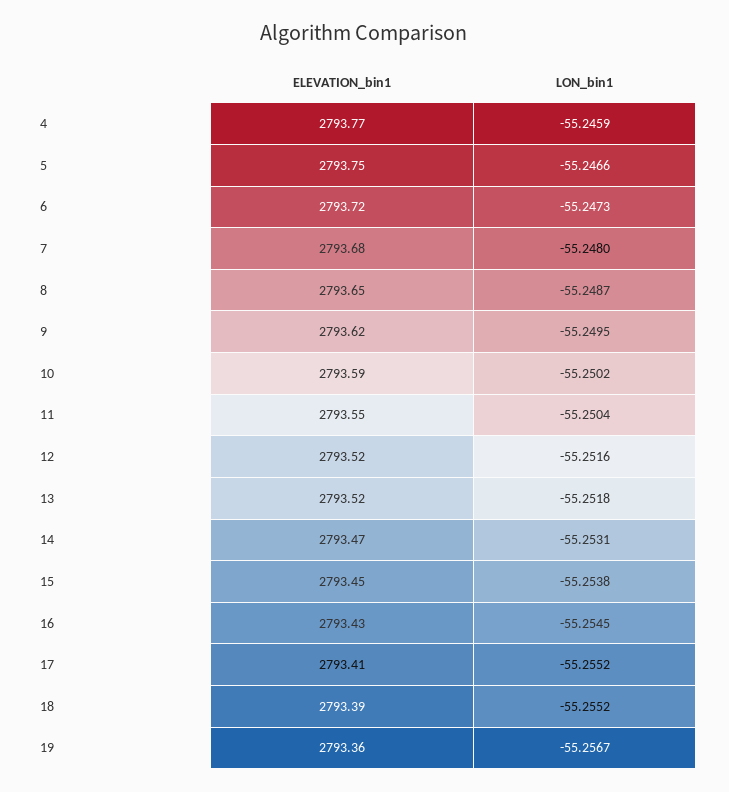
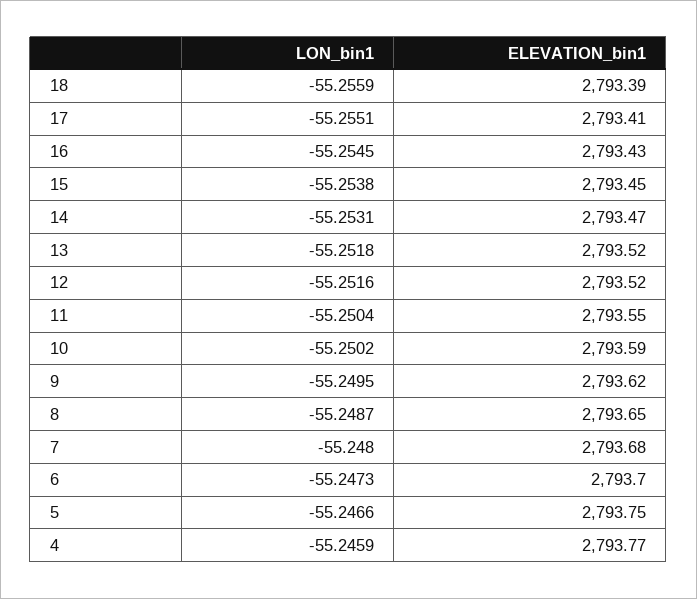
ELEVATION_bin1, 6: 2793.72 -> 2793.7
LON_bin1, 17: -55.2552 -> -55.2551
LON_bin1, 18: -55.2552 -> -55.2559
ELEVATION_bin1, 19: 2793.36 -> none
LON_bin1, 19: -55.2567 -> none

